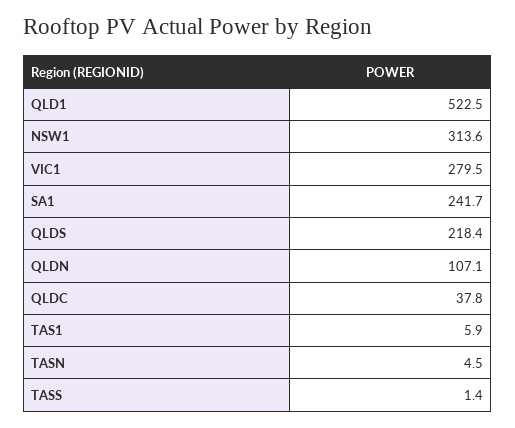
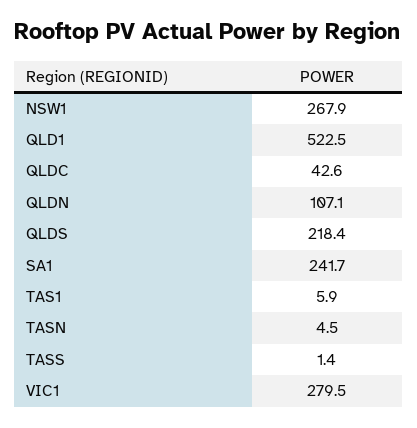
NSW1: 313.6 -> 267.9
QLDC: 37.8 -> 42.6

